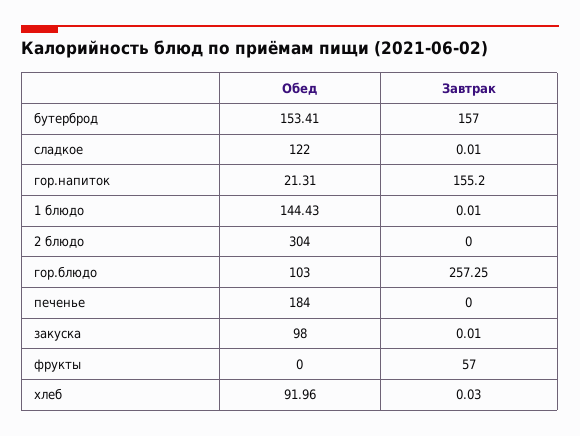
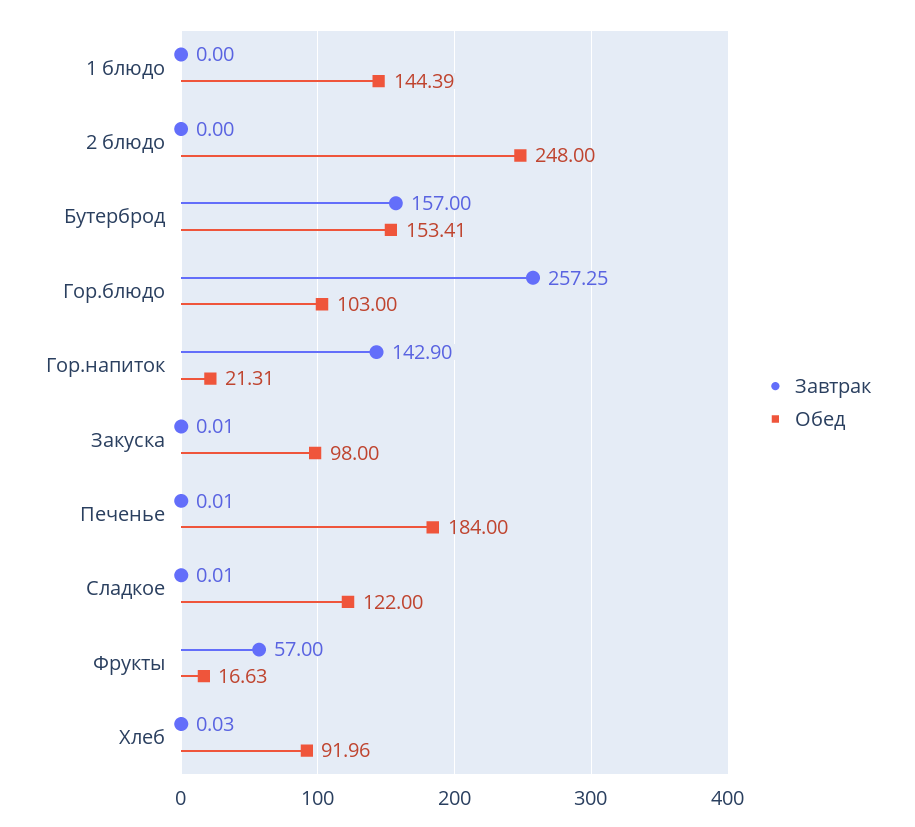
Завтрак, гор.напиток: 155.2 -> 142.9
Обед, 1 блюдо: 144.43 -> 144.39
Завтрак, 1 блюдо: 0.01 -> 0
Обед, 2 блюдо: 304 -> 248
Завтрак, печенье: 0 -> 0.01
Обед, фрукты: 0 -> 16.63

